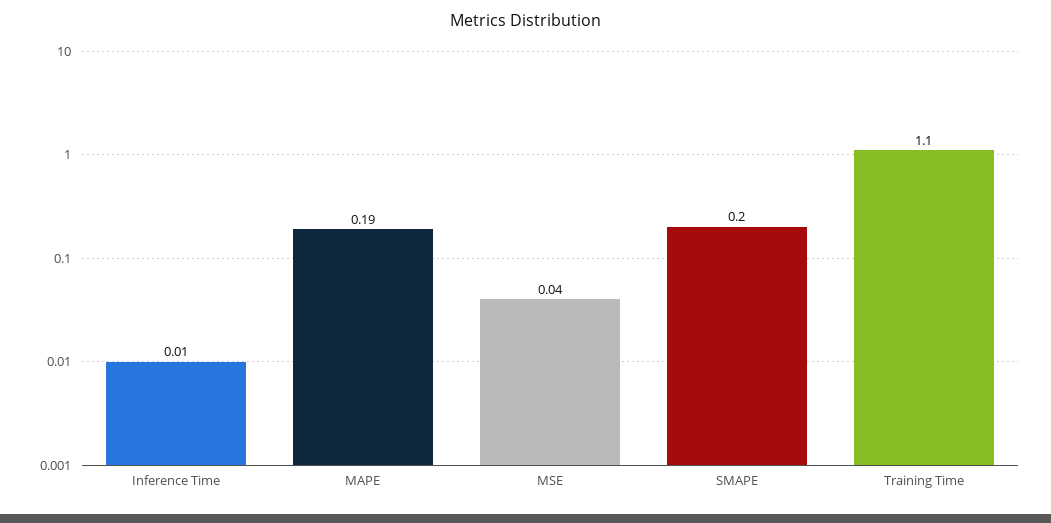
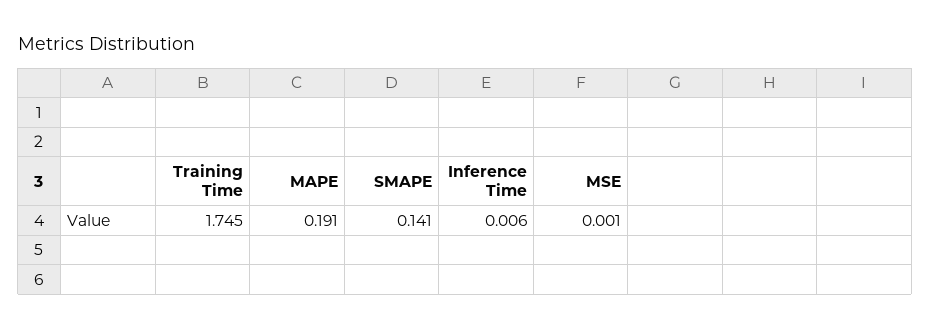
MSE: 0.04 -> 0.001
SMAPE: 0.2 -> 0.141
Training Time: 1.1 -> 1.745

